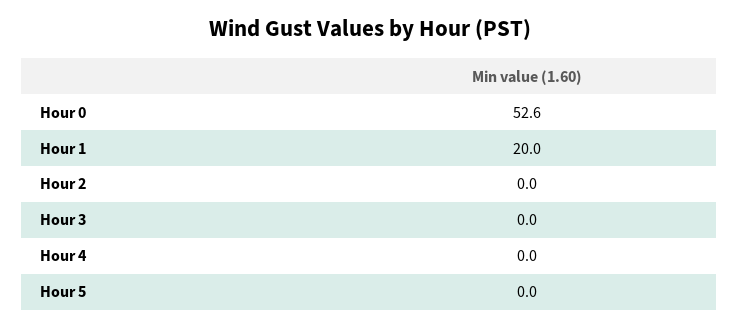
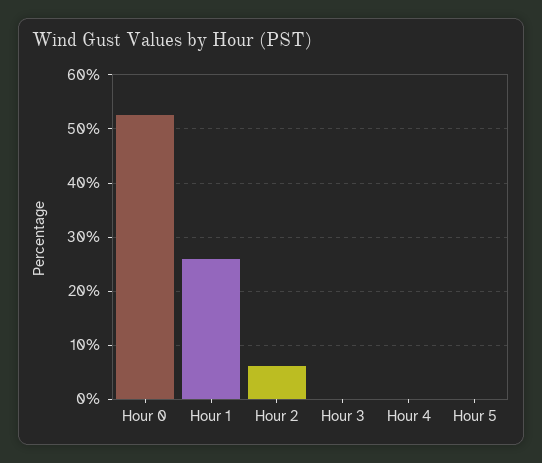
Hour 1: 20 -> 26
Hour 2: 0 -> 6

